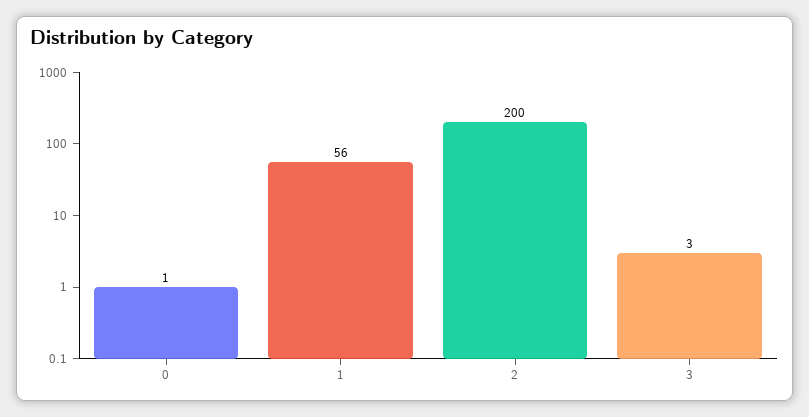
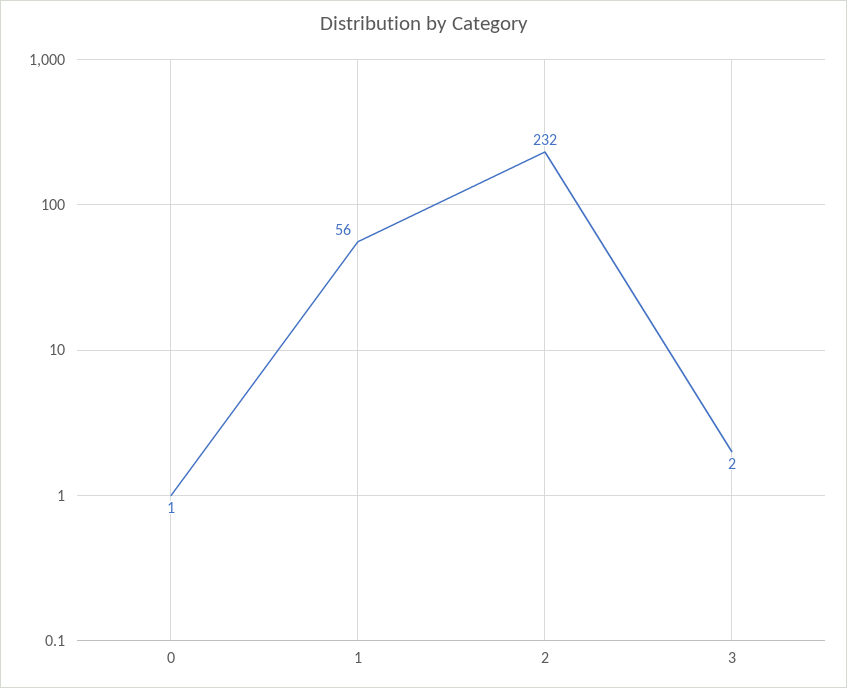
2: 200 -> 232
3: 3 -> 2

